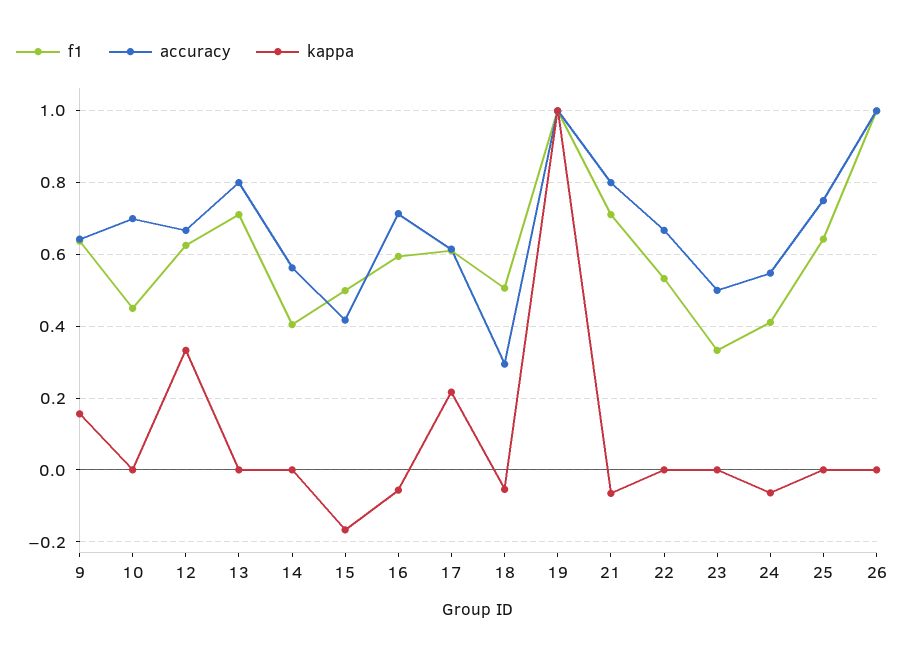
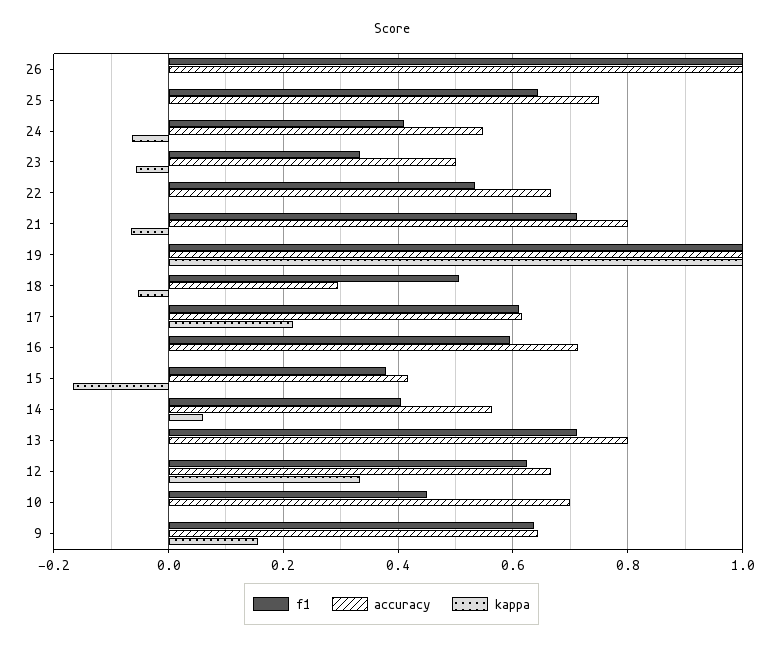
kappa, 14: 0 -> 0.06
f1, 15: 0.5 -> 0.38
kappa, 16: -0.06 -> 0
kappa, 23: 0 -> -0.06

